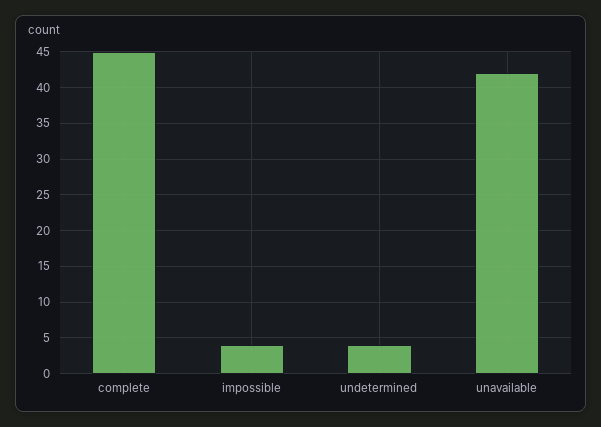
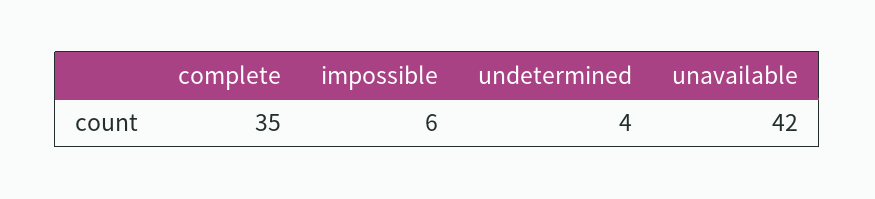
complete: 45 -> 35
impossible: 4 -> 6

